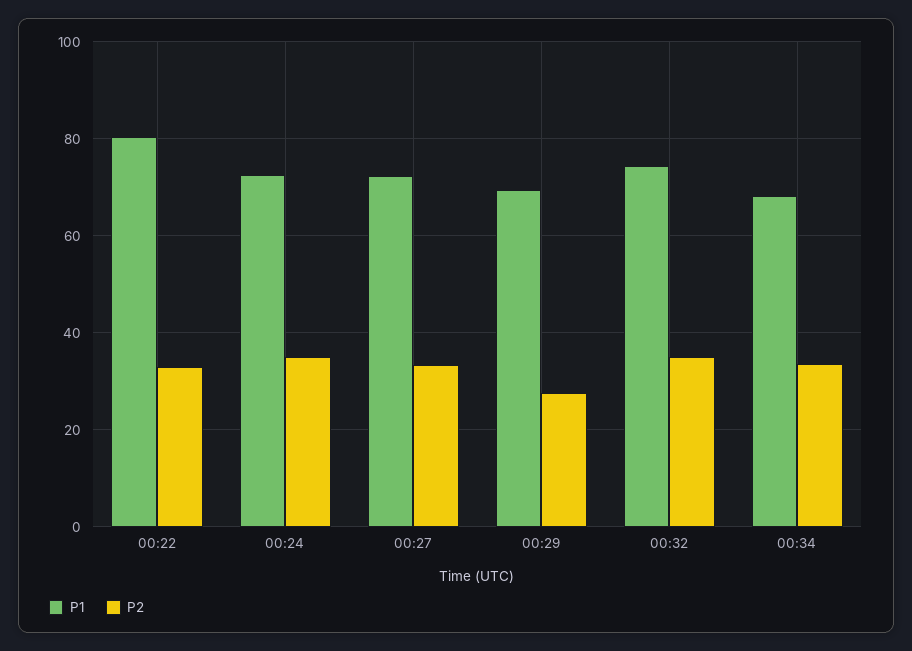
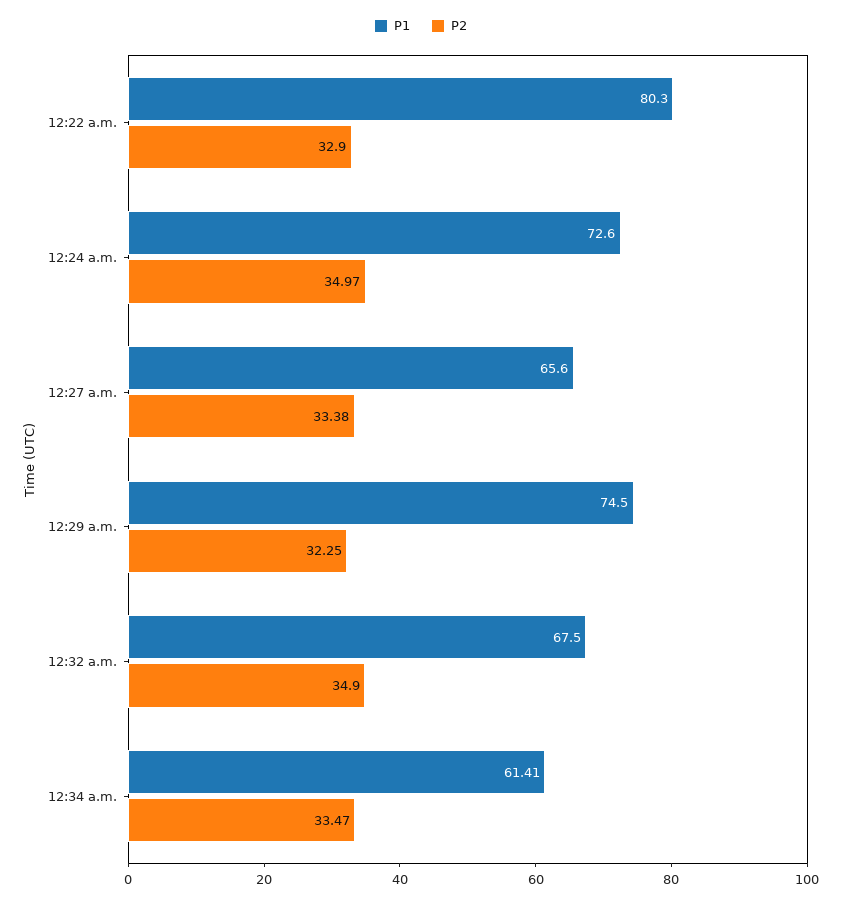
P1, 00:27: 72 -> 65.6
P1, 00:29: 70 -> 74.5
P2, 00:29: 28 -> 32.25
P1, 00:32: 74 -> 67.5
P1, 00:34: 68 -> 61.41

